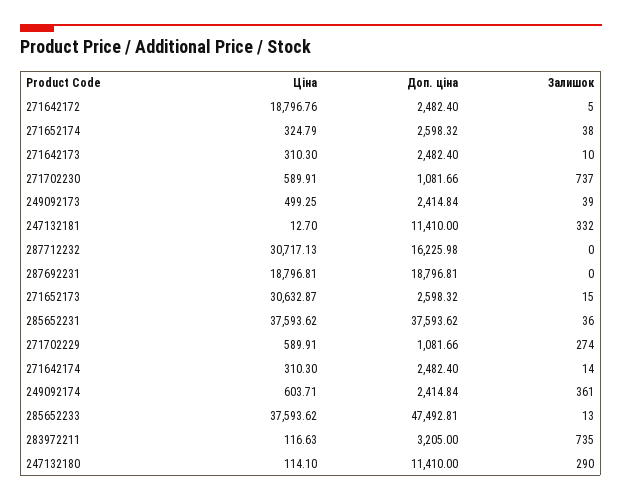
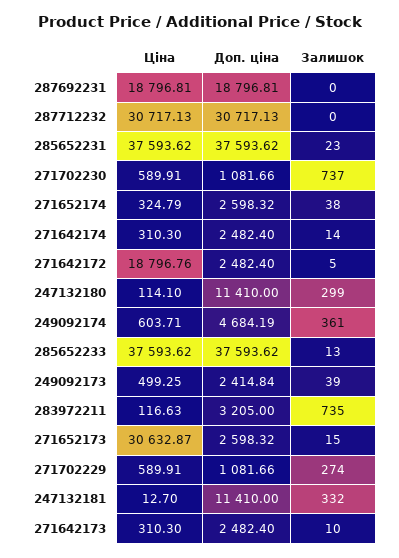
Доп. ціна, 287712232: 16225.98 -> 30717.13
Залишок, 285652231: 36 -> 23
Доп. ціна, 249092174: 2414.84 -> 4684.19
Доп. ціна, 285652233: 47492.81 -> 37593.62
Залишок, 247132180: 290 -> 299

